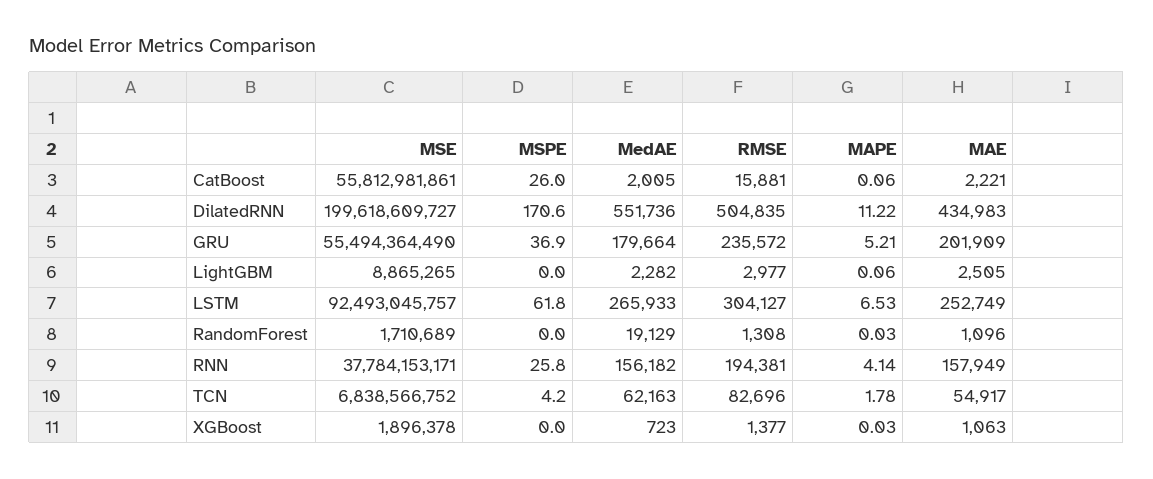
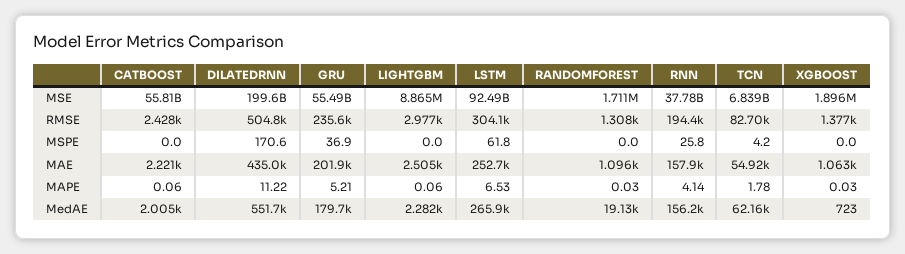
MSPE, CatBoost: 26 -> 0
RMSE, CatBoost: 15881 -> 2428

